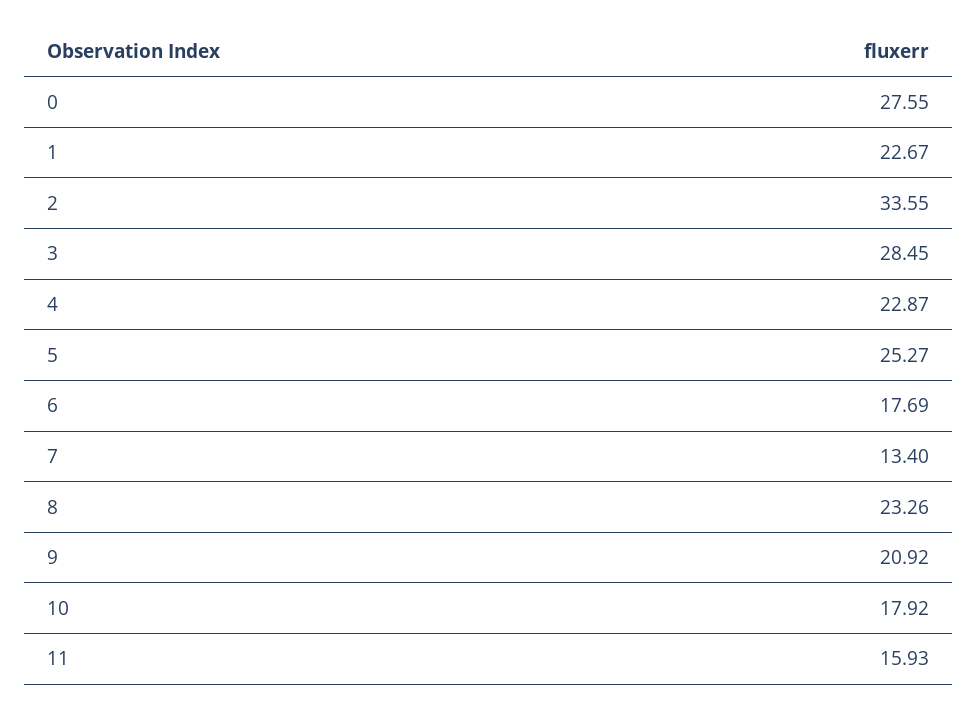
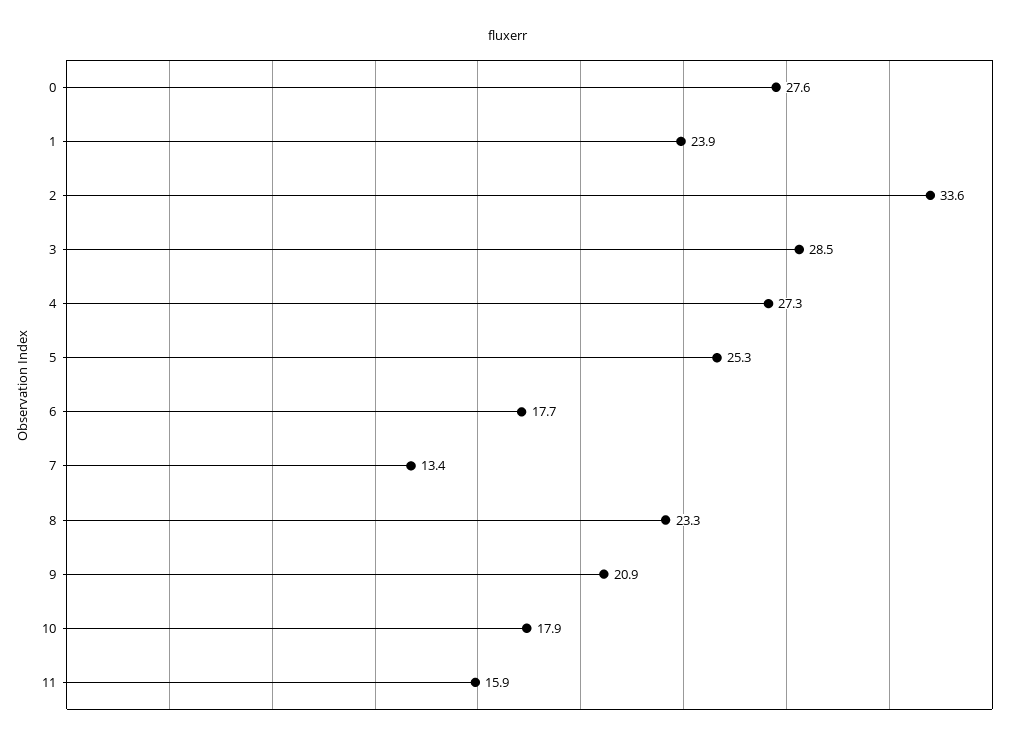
1: 22.67 -> 23.9
4: 22.87 -> 27.3

